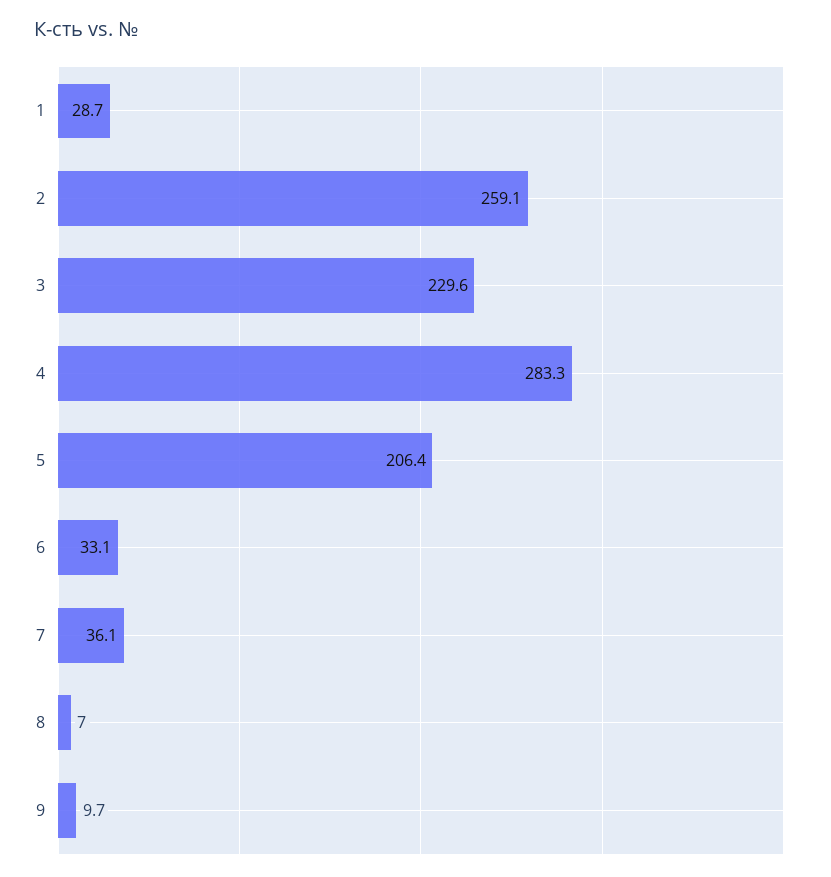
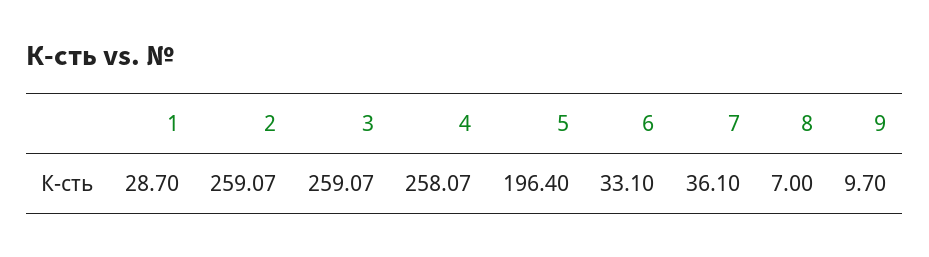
3: 229.6 -> 259.07
4: 283.3 -> 258.07
5: 206.4 -> 196.4

